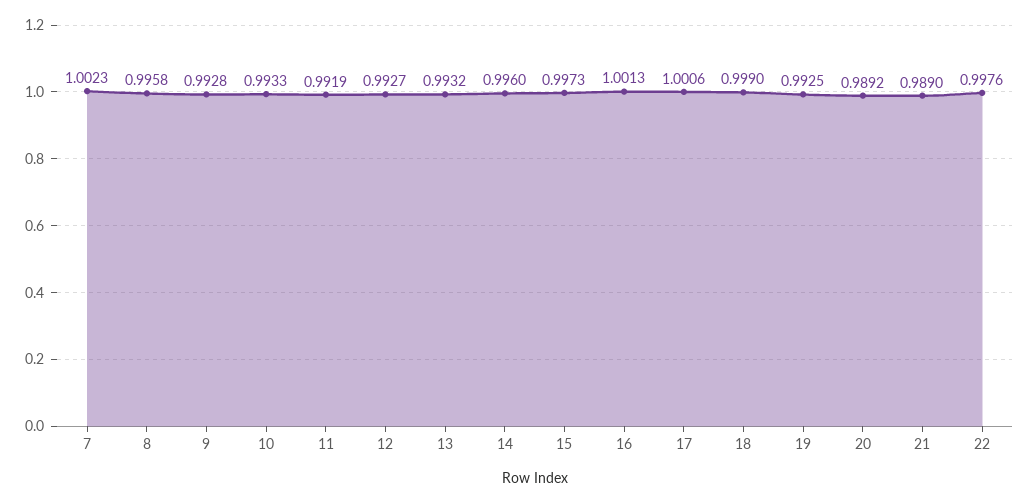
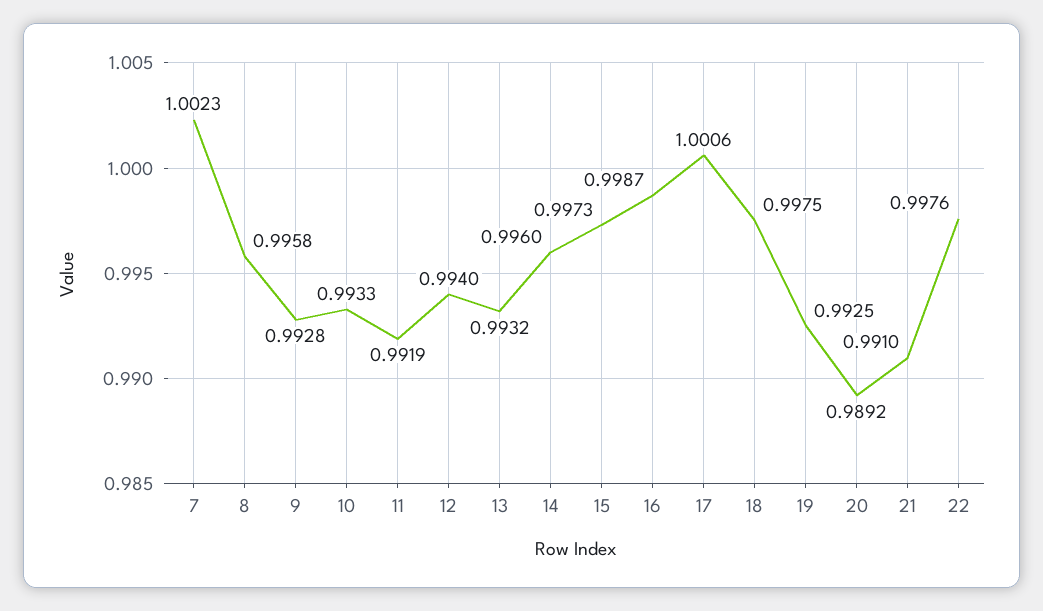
12: 0.9927 -> 0.994
16: 1.0013 -> 0.9987
18: 0.999 -> 0.9975
21: 0.989 -> 0.991

